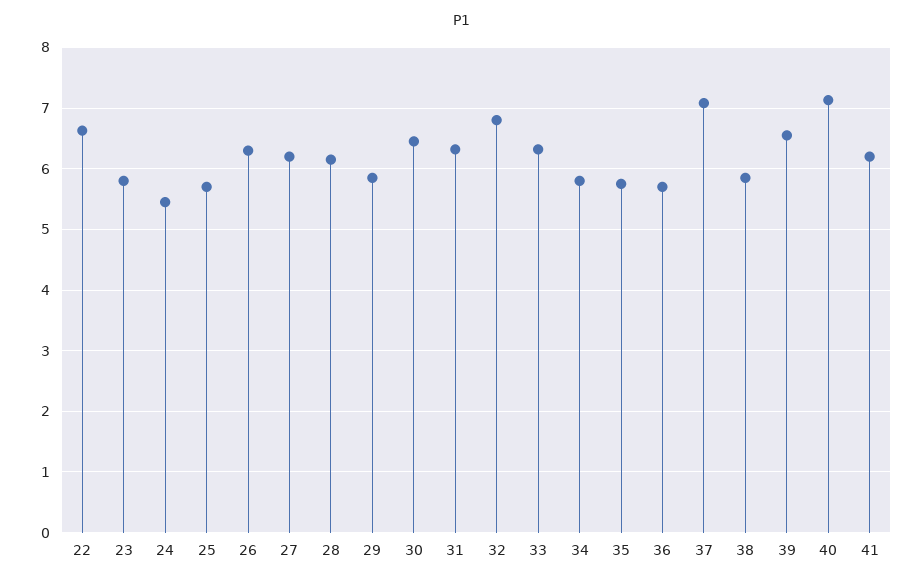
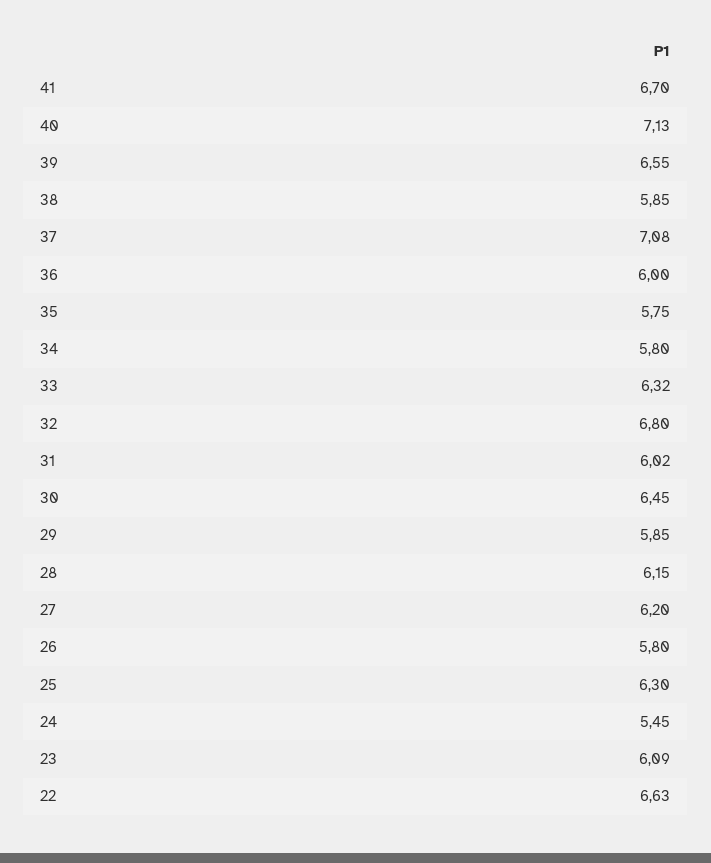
23: 5.8 -> 6.09
25: 5.7 -> 6.3
26: 6.3 -> 5.8
31: 6.3 -> 6.02
36: 5.7 -> 6
41: 6.2 -> 6.7

